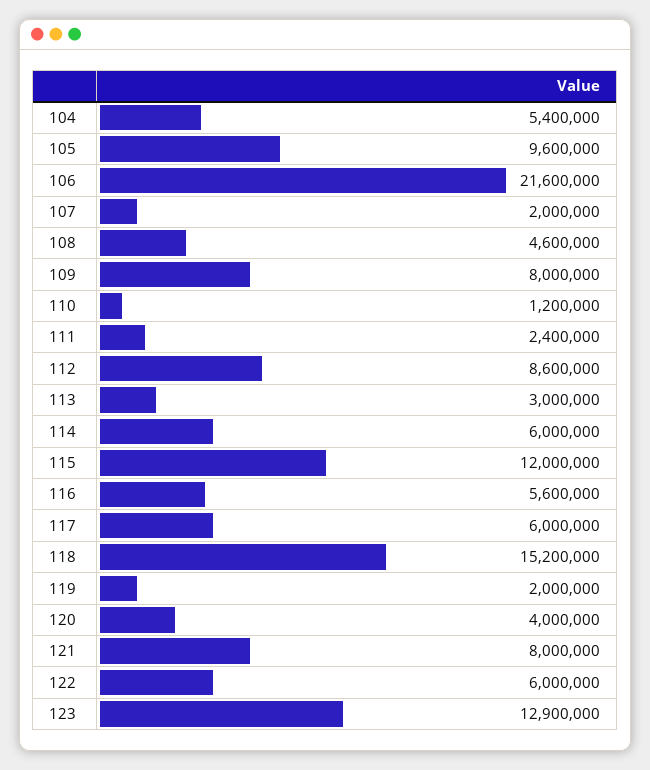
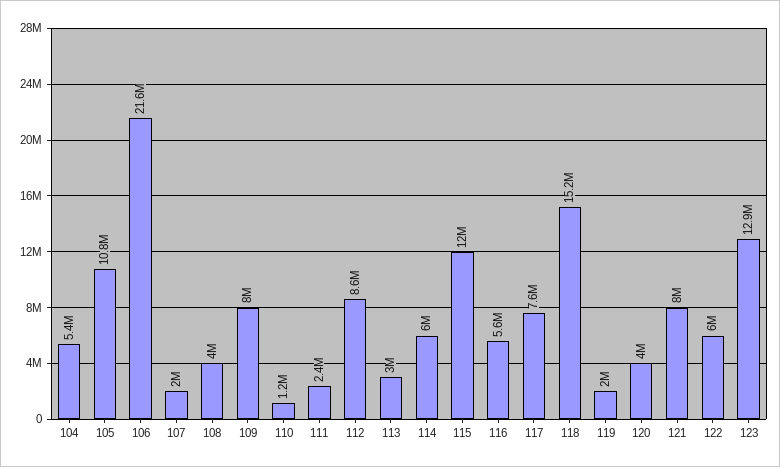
105: 9600000 -> 10800000
108: 4600000 -> 4000000
117: 6000000 -> 7600000

